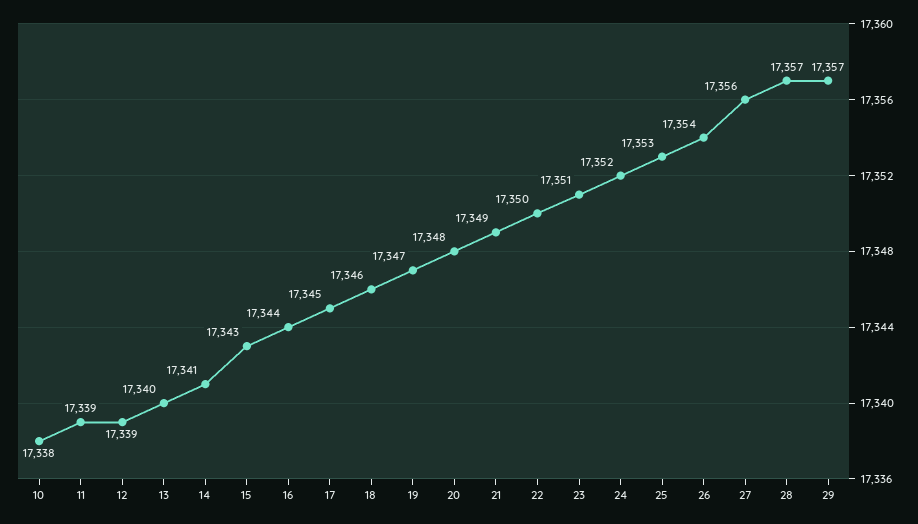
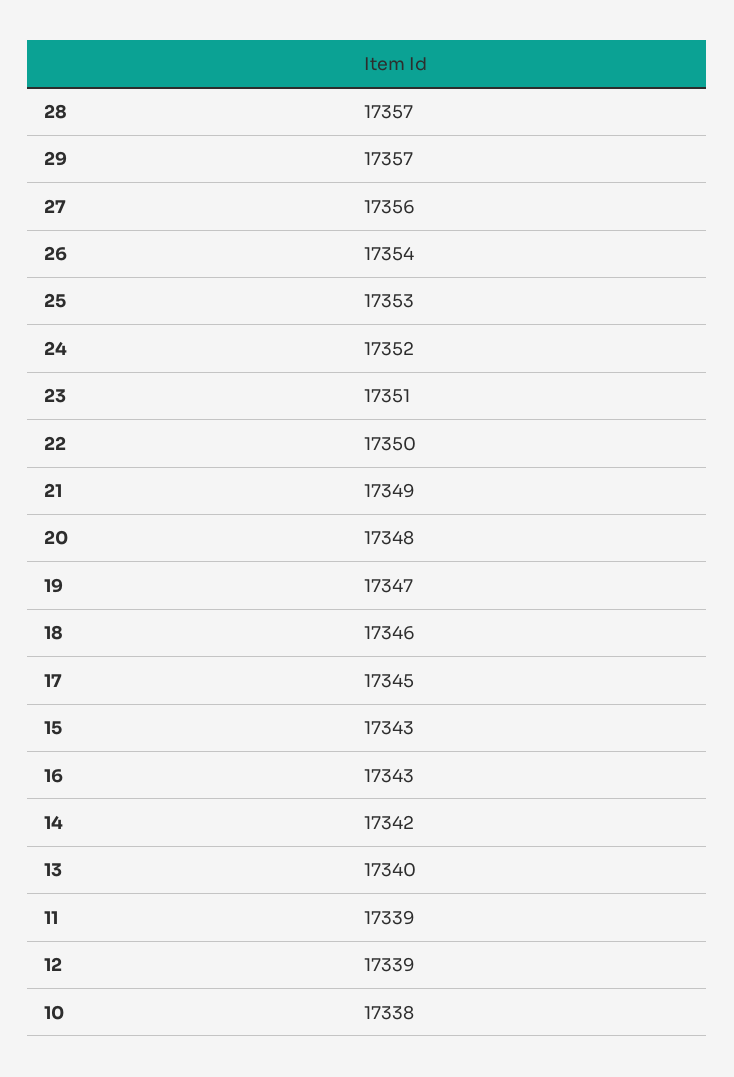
14: 17341 -> 17342
16: 17344 -> 17343

